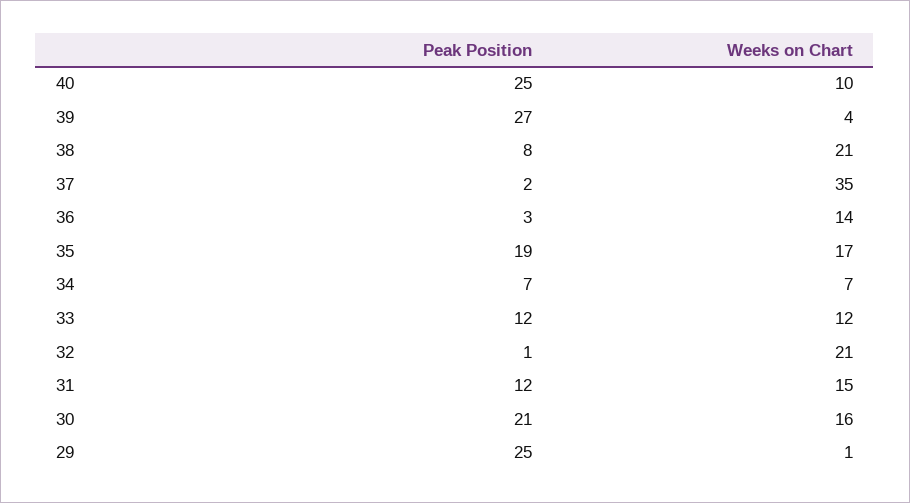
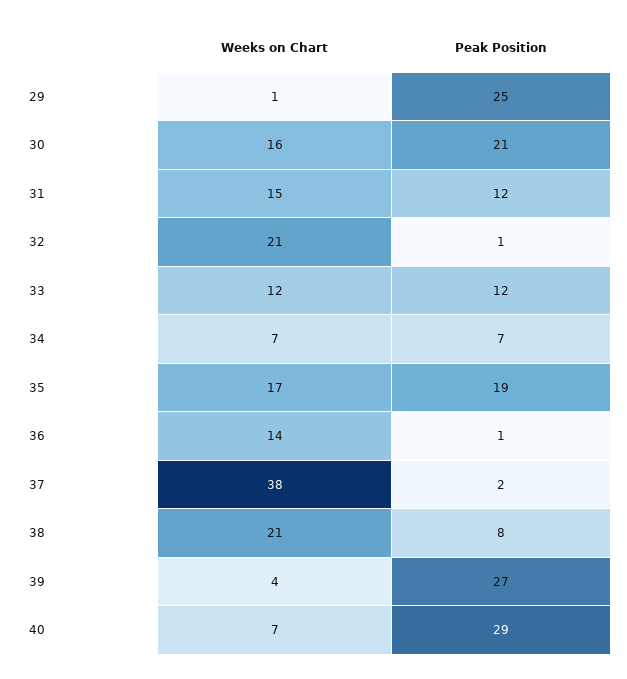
Peak Position, 40: 25 -> 29
Weeks on Chart, 40: 10 -> 7
Weeks on Chart, 37: 35 -> 38
Peak Position, 36: 3 -> 1

